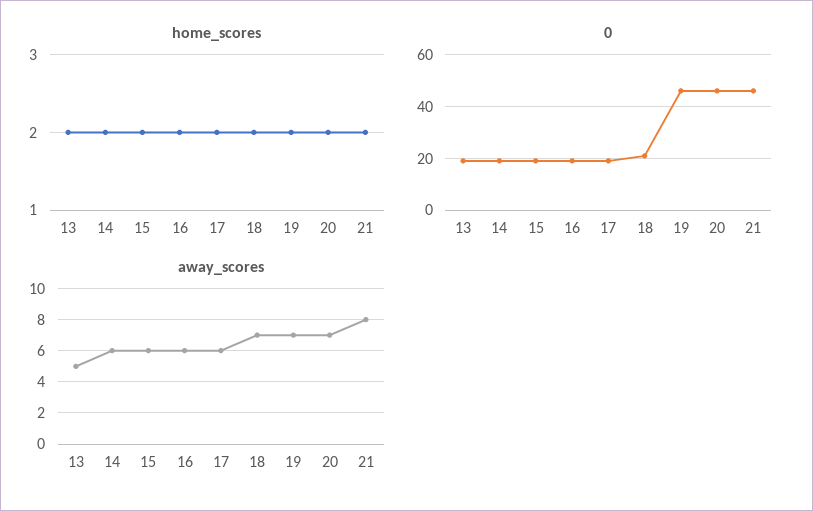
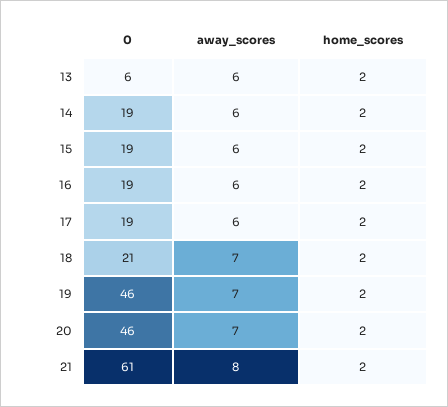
0, 13: 20 -> 6
0, 21: 45 -> 61
away_scores, 13: 5 -> 6

